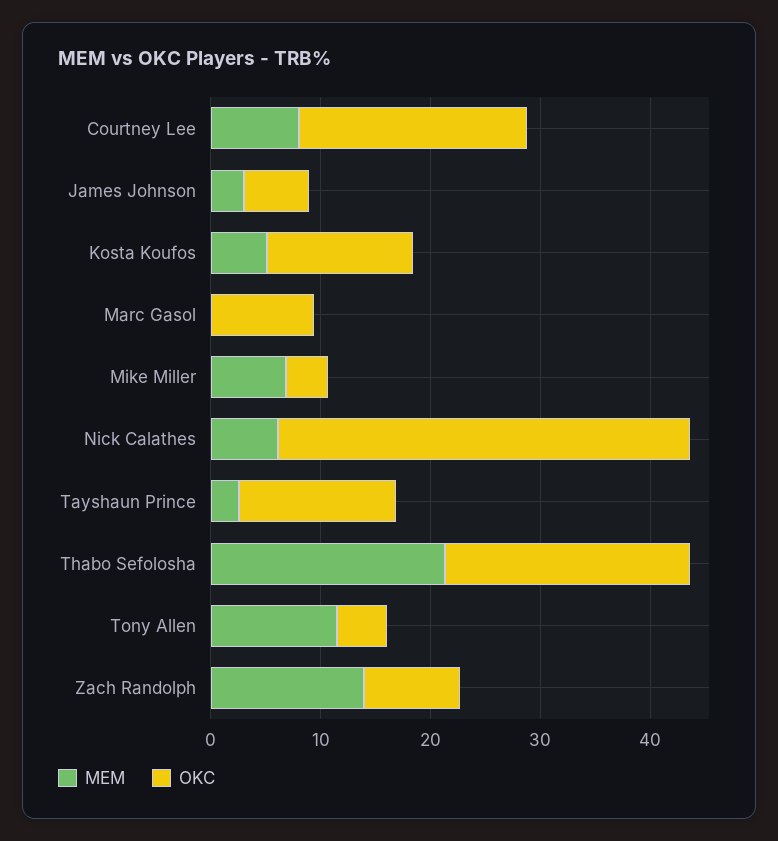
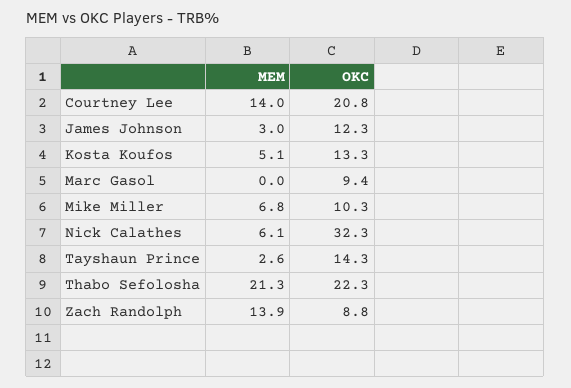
MEM, Courtney Lee: 8 -> 14
OKC, James Johnson: 6 -> 12.3
OKC, Mike Miller: 4 -> 10.3
OKC, Nick Calathes: 38 -> 32.3
MEM, Tony Allen: 12 -> none
OKC, Tony Allen: 4 -> none

